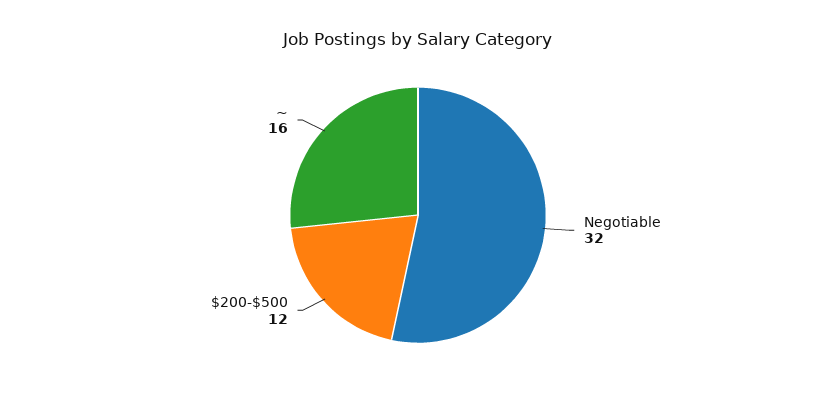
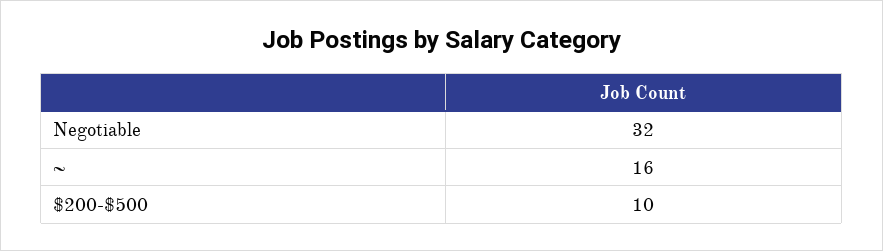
$200-$500: 12 -> 10

